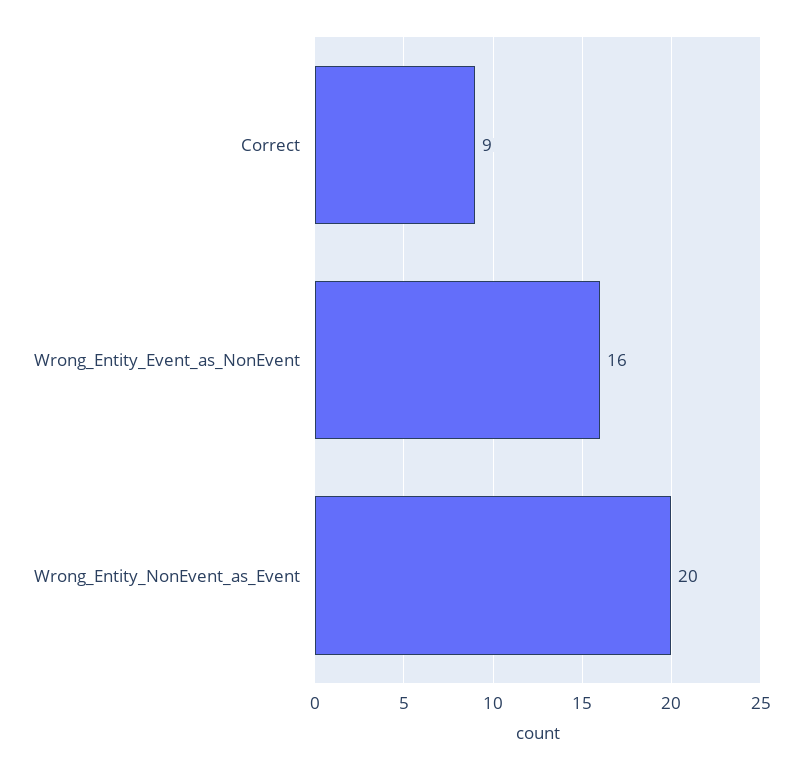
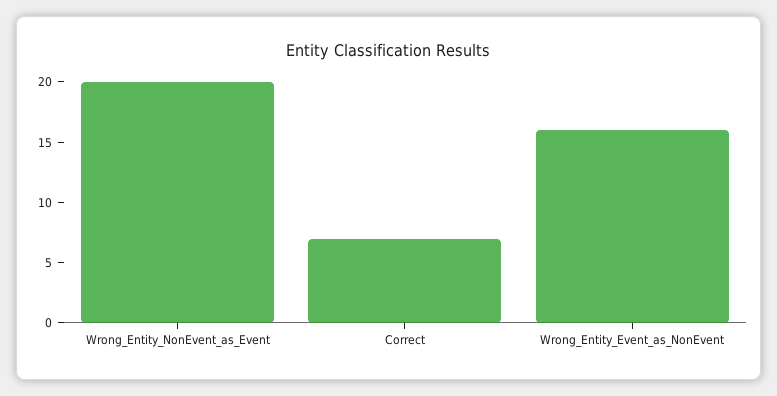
Correct: 9 -> 7

